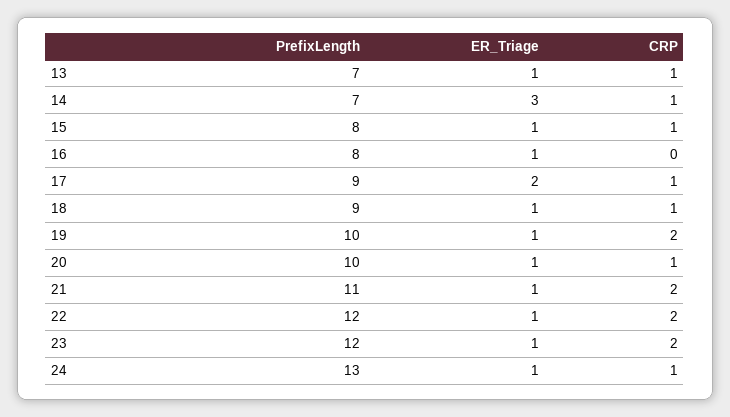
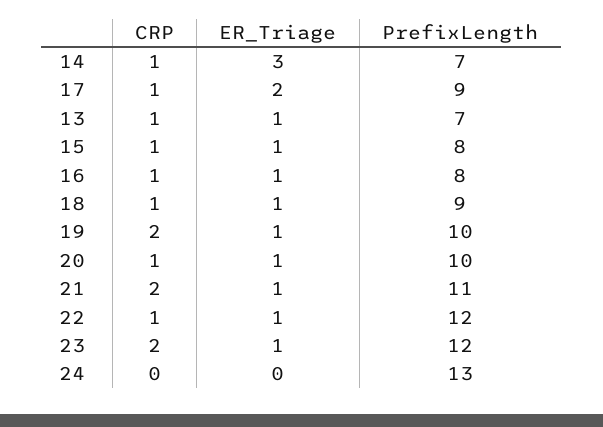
CRP, 16: 0 -> 1
CRP, 22: 2 -> 1
ER_Triage, 24: 1 -> 0
CRP, 24: 1 -> 0

